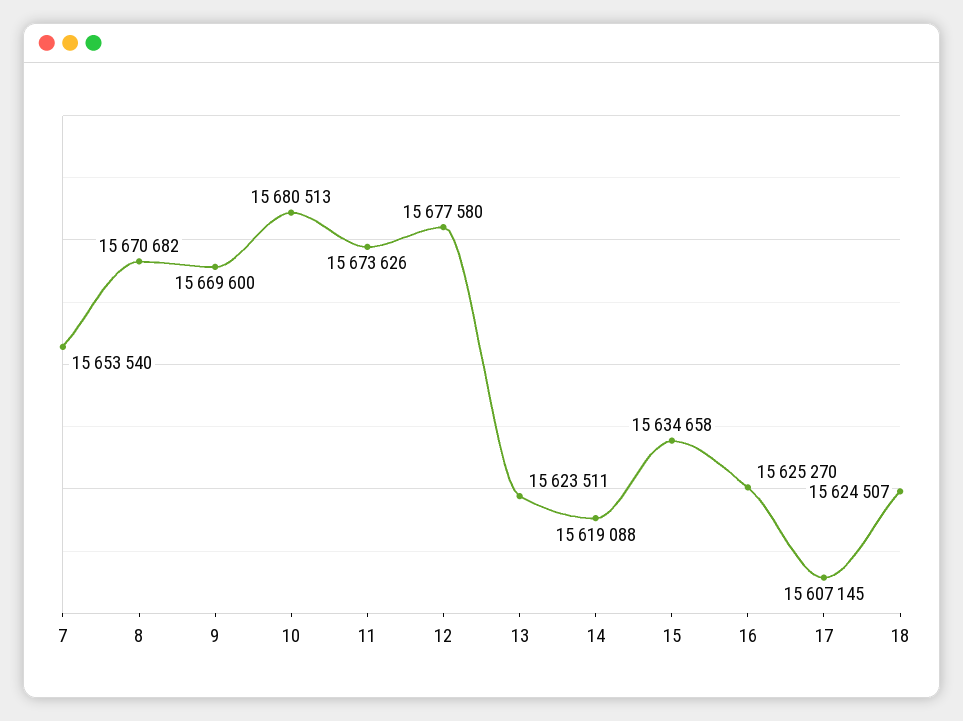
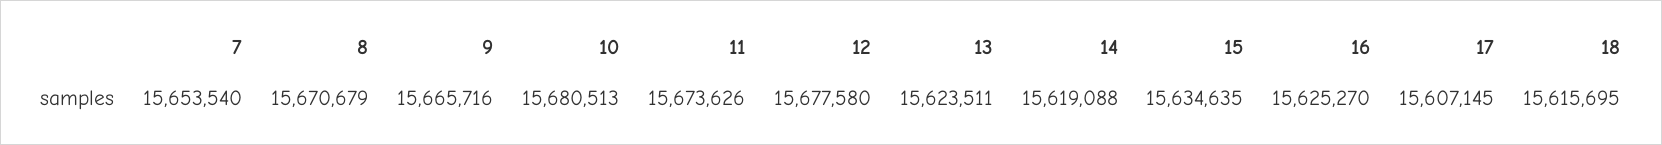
8: 15670682 -> 15670679
9: 15669600 -> 15665716
15: 15634658 -> 15634635
18: 15624507 -> 15615695

